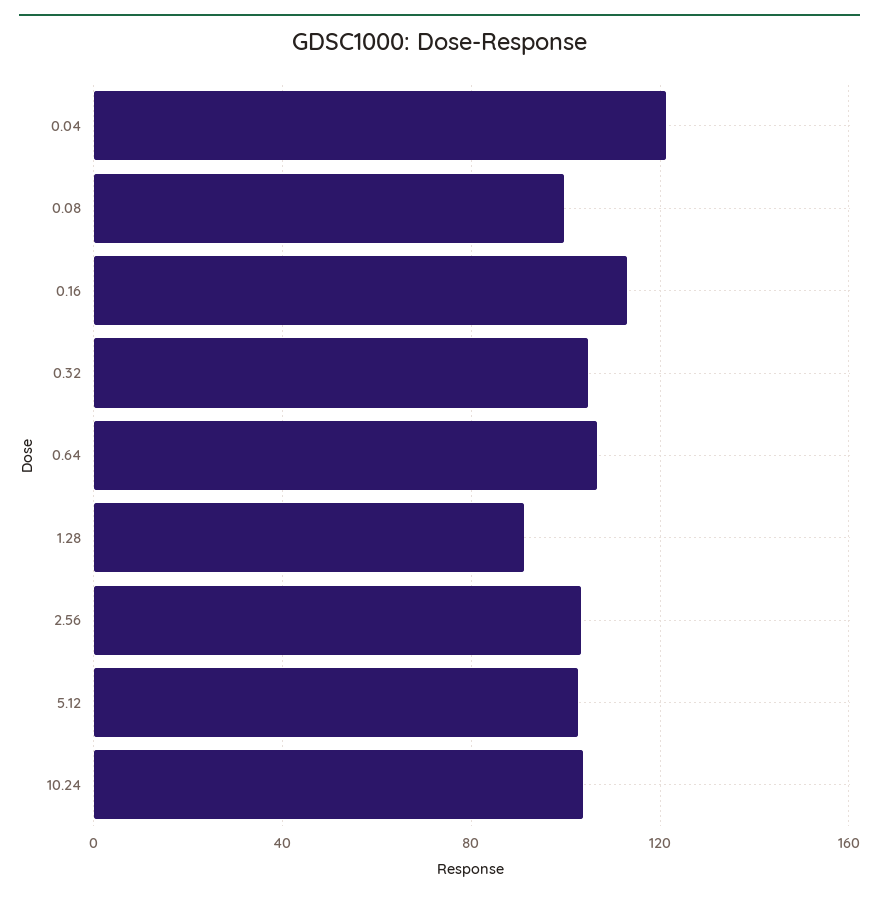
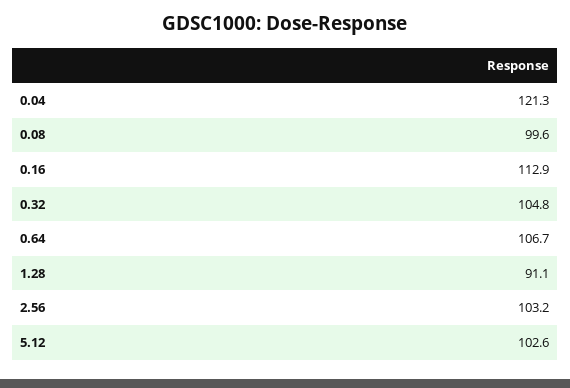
10.24: 105 -> none

